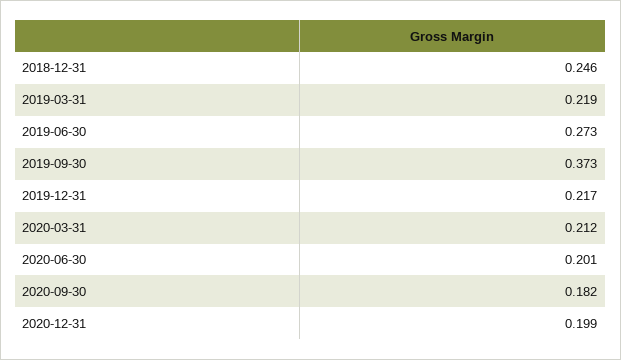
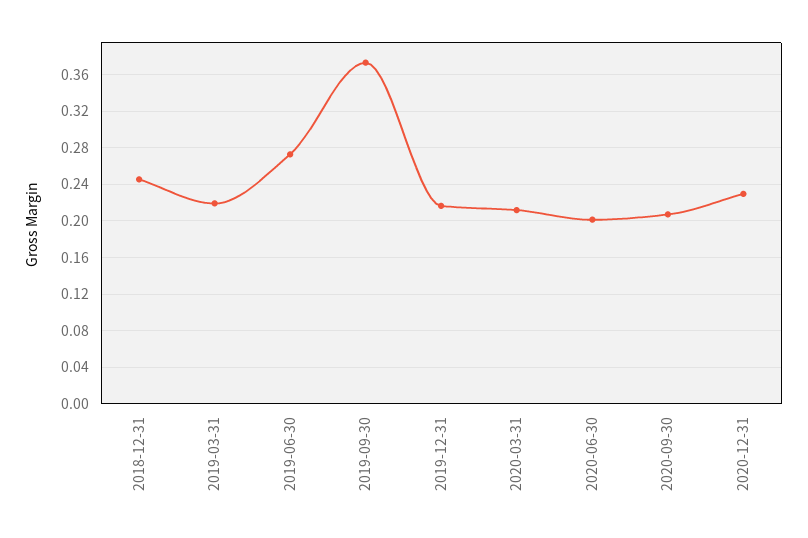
2020-09-30: 0.182 -> 0.21
2020-12-31: 0.199 -> 0.23

